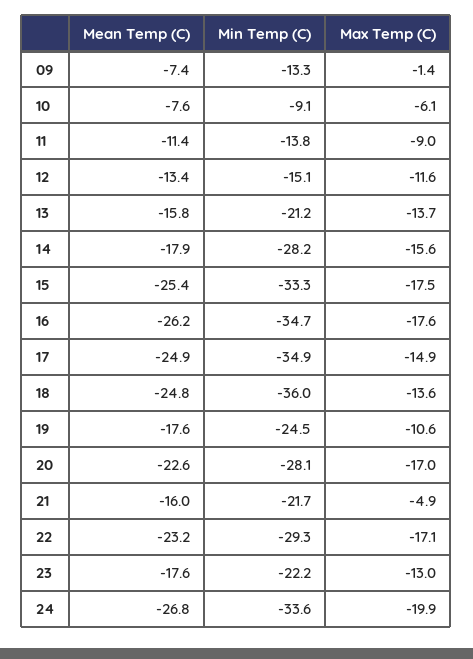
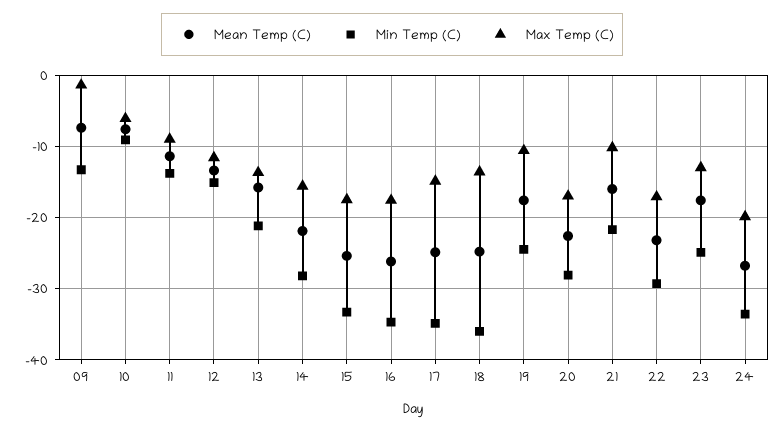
Mean Temp (C), 14: -17.9 -> -22
Max Temp (C), 21: -4.9 -> -10
Min Temp (C), 23: -22.2 -> -25

